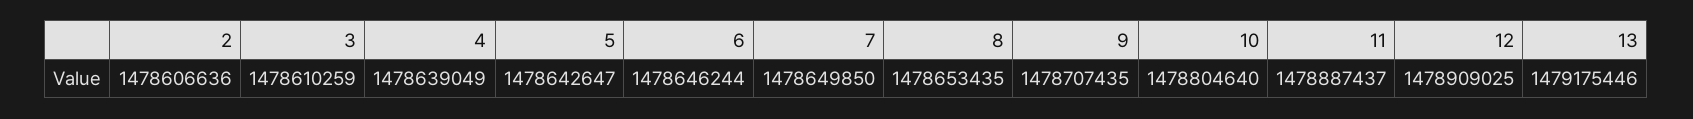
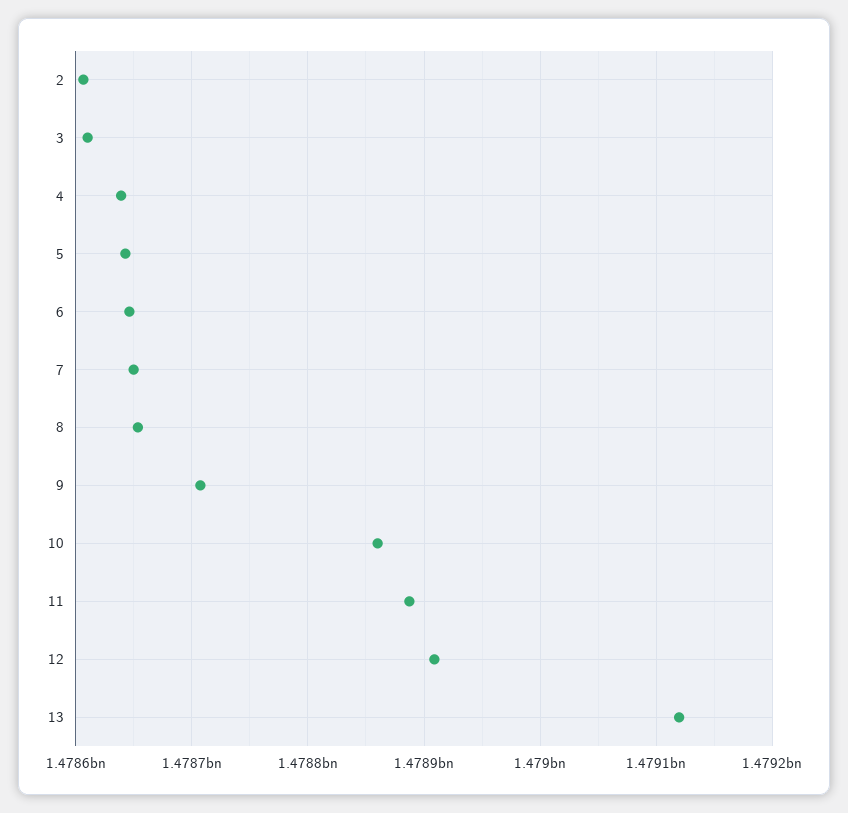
10: 1478804640 -> 1478860000
13: 1479175446 -> 1479120000

